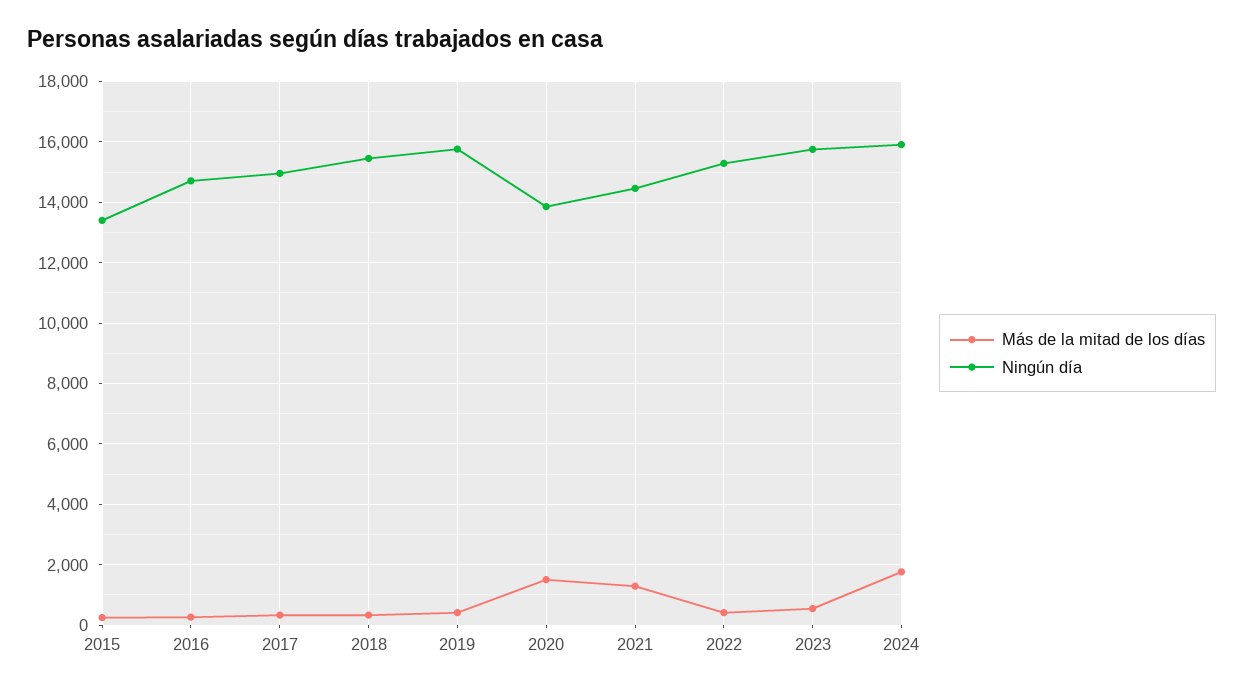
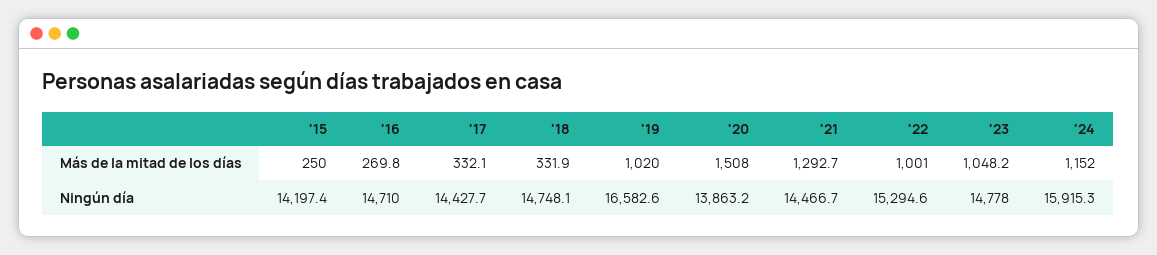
Ningún día, 2015: 13400 -> 14197.4
Ningún día, 2017: 15000 -> 14427.7
Ningún día, 2018: 15400 -> 14748.1
Más de la mitad de los días, 2019: 400 -> 1020
Ningún día, 2019: 15800 -> 16582.6
Más de la mitad de los días, 2022: 400 -> 1001
Más de la mitad de los días, 2023: 600 -> 1048.2
Ningún día, 2023: 15800 -> 14778
Más de la mitad de los días, 2024: 1800 -> 1152

